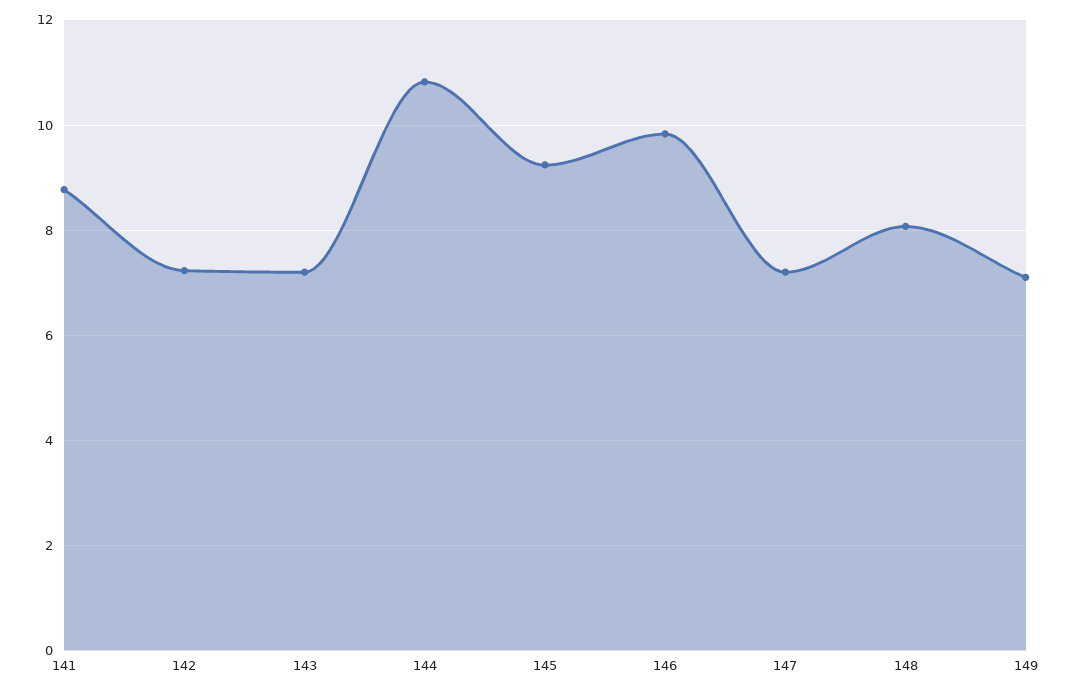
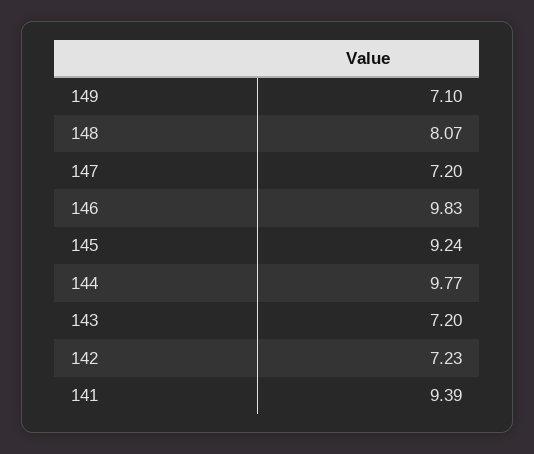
141: 8.8 -> 9.39
144: 10.8 -> 9.77

